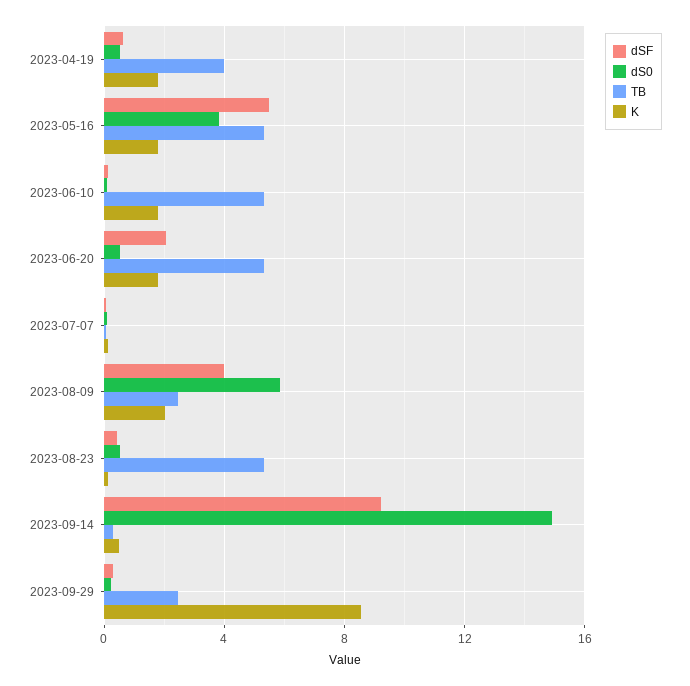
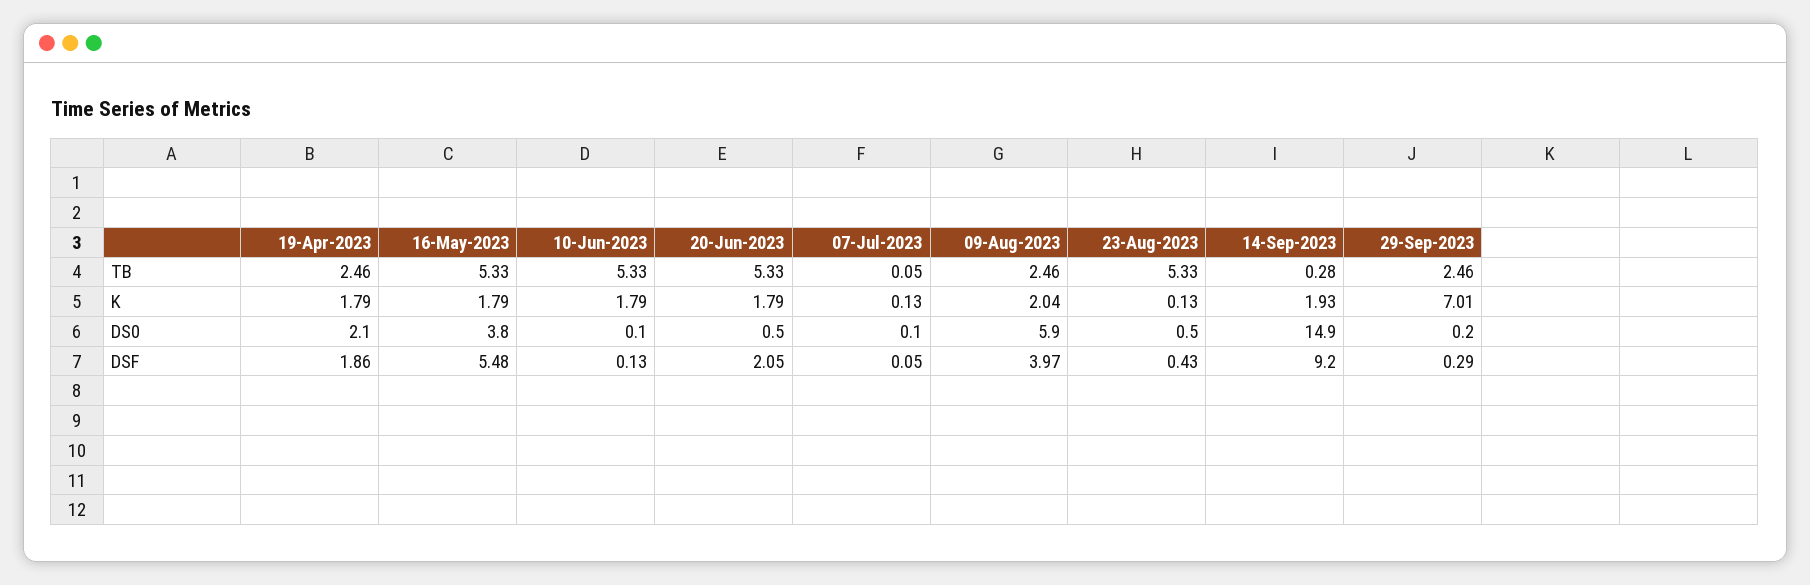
dSF, 2023-04-19: 0.5 -> 1.86
dS0, 2023-04-19: 0.5 -> 2.1
TB, 2023-04-19: 4 -> 2.46
K, 2023-09-14: 0.5 -> 1.93
K, 2023-09-29: 8.5 -> 7.01

